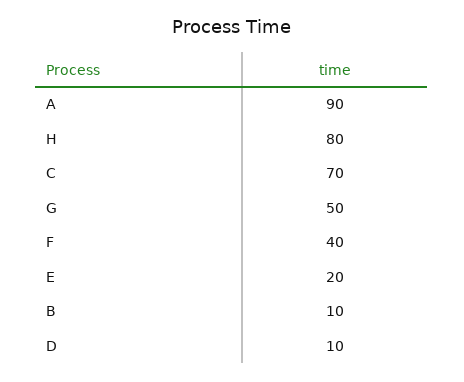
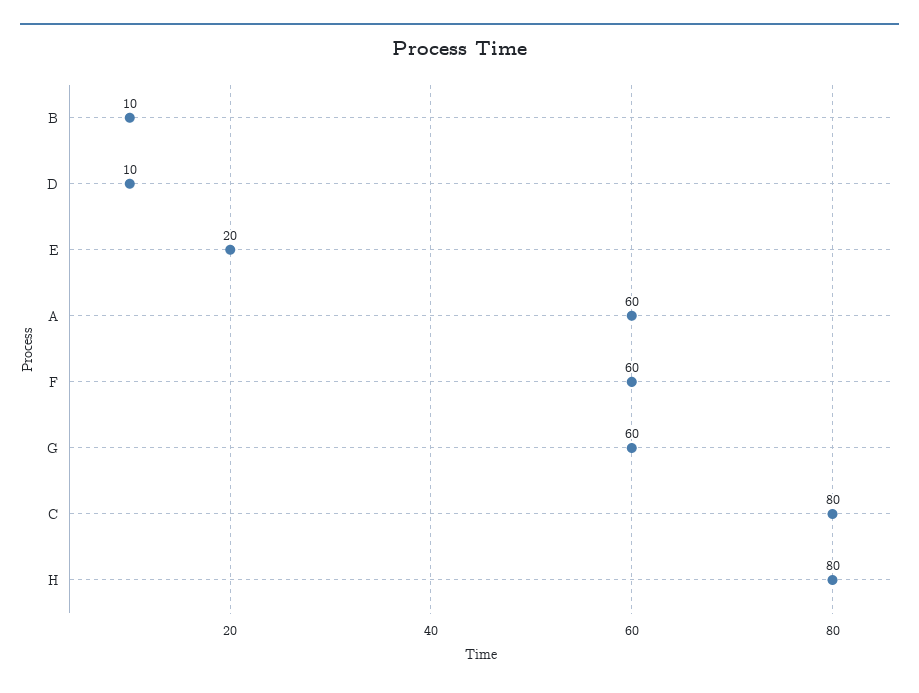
A: 90 -> 60
C: 70 -> 80
G: 50 -> 60
F: 40 -> 60

